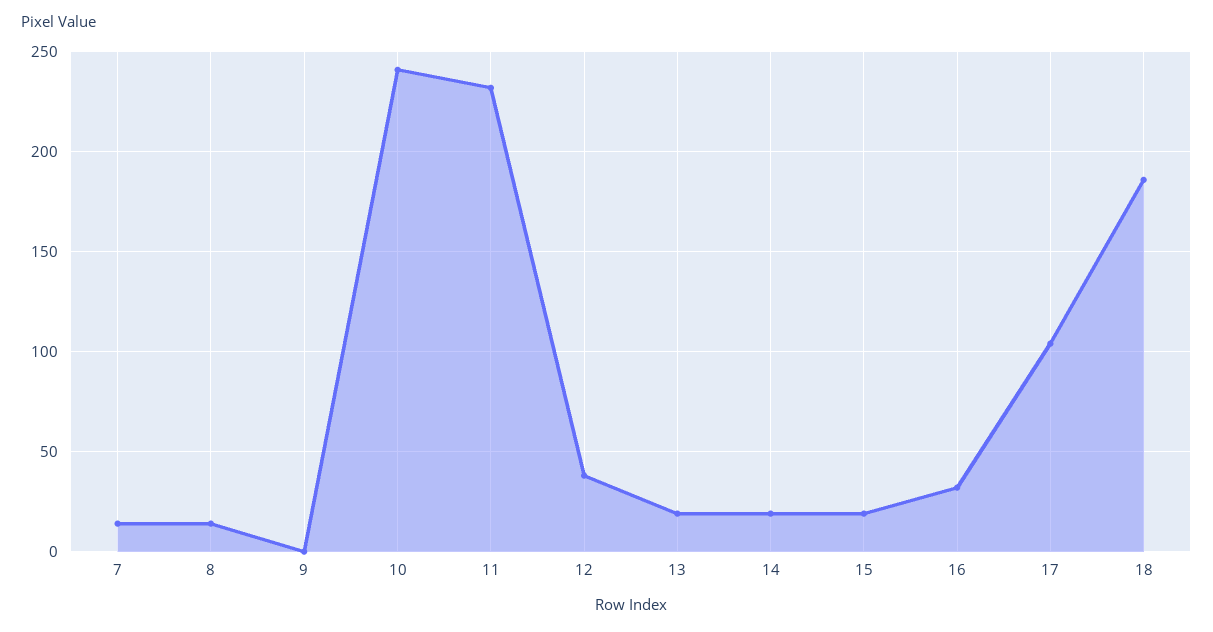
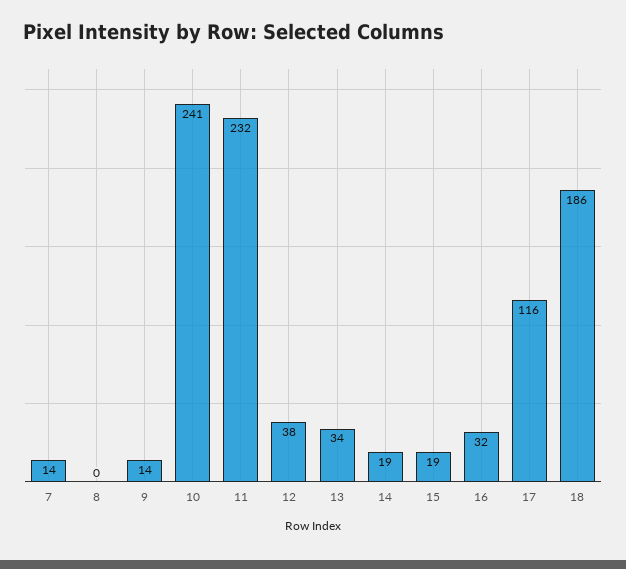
8: 15 -> 0
9: 0 -> 14
13: 20 -> 34
17: 105 -> 116

